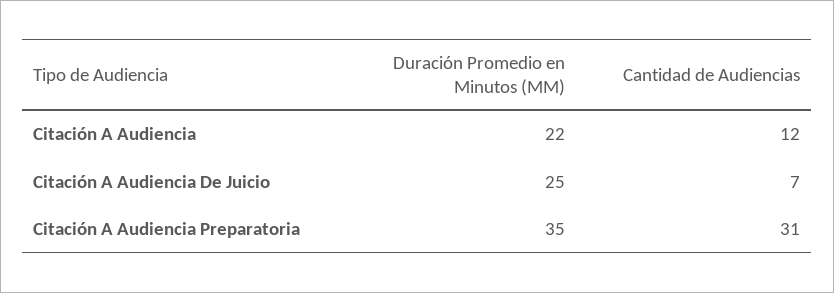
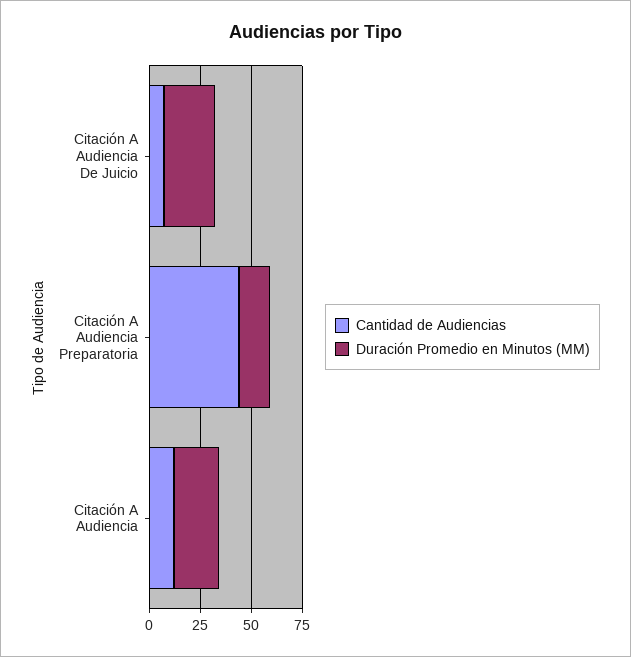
Duración Promedio en Minutos (MM), Citación A Audiencia Preparatoria: 35 -> 15
Cantidad de Audiencias, Citación A Audiencia Preparatoria: 31 -> 45

